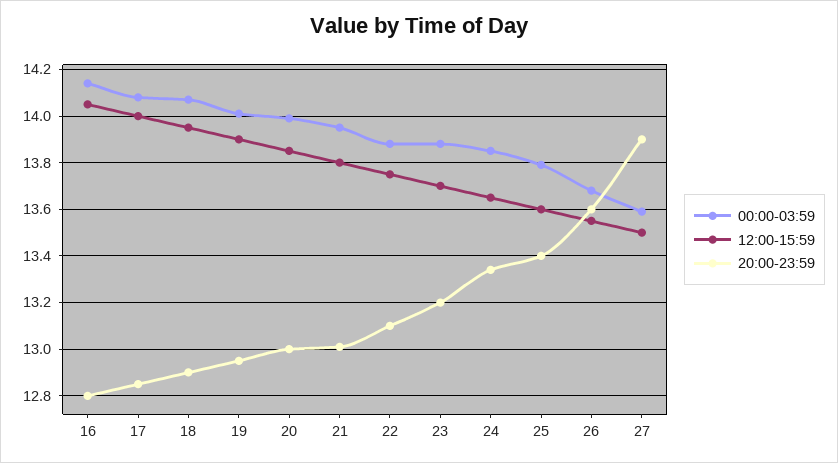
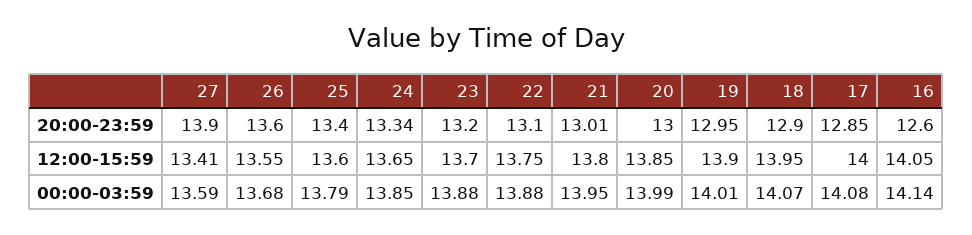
20:00-23:59, 16: 12.8 -> 12.6
12:00-15:59, 27: 13.5 -> 13.41

